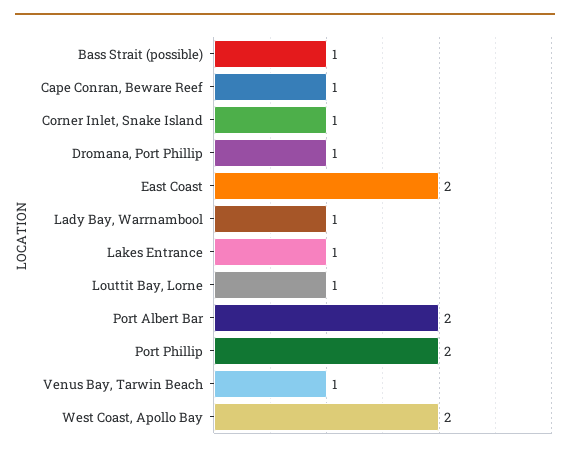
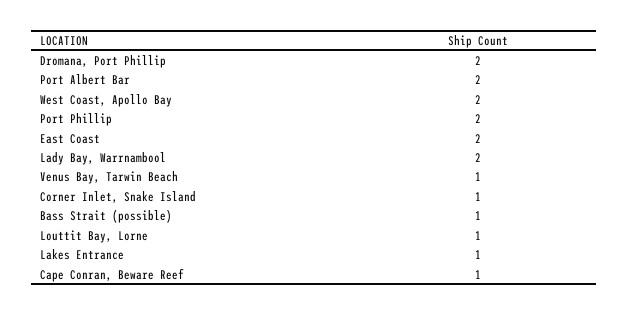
Dromana, Port Phillip: 1 -> 2
Lady Bay, Warrnambool: 1 -> 2

